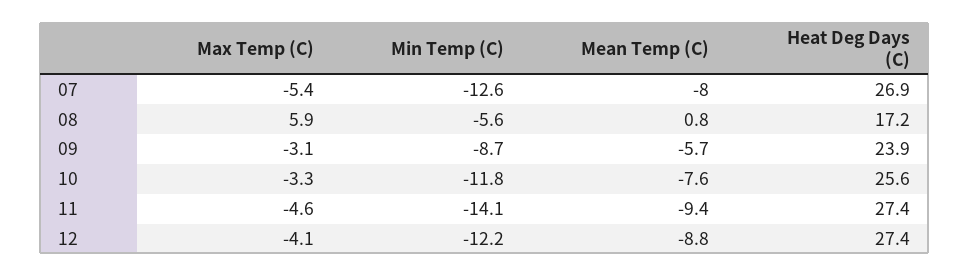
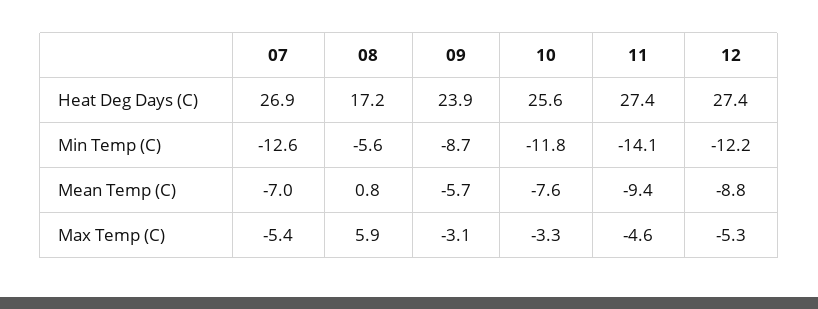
Mean Temp (C), 07: -8 -> -7
Max Temp (C), 12: -4.1 -> -5.3

